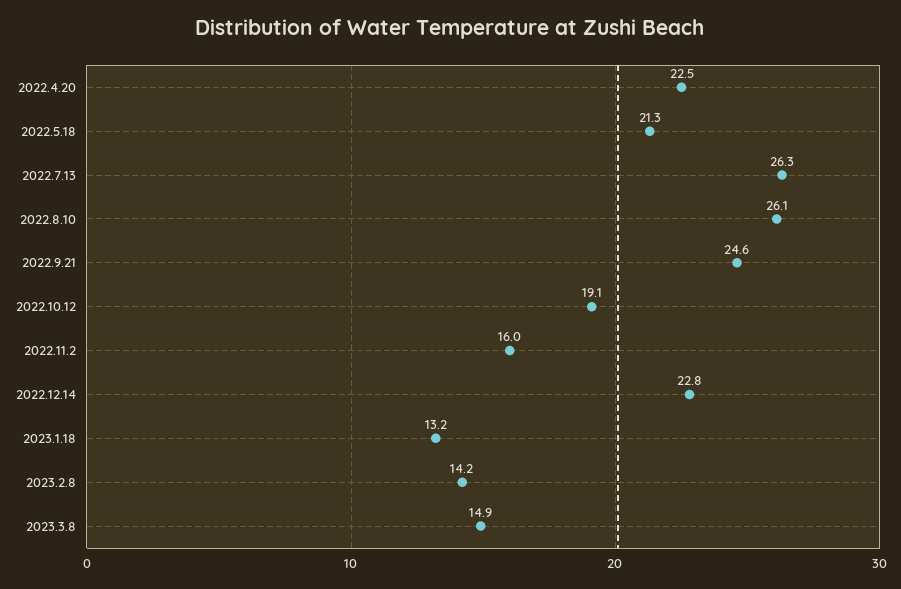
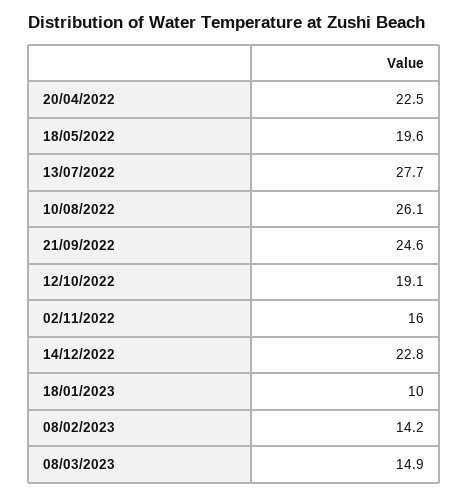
2022.5.18: 21.3 -> 19.6
2022.7.13: 26.3 -> 27.7
2023.1.18: 13.2 -> 10

